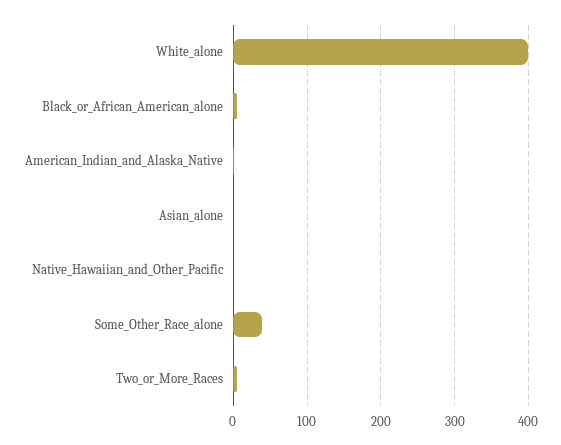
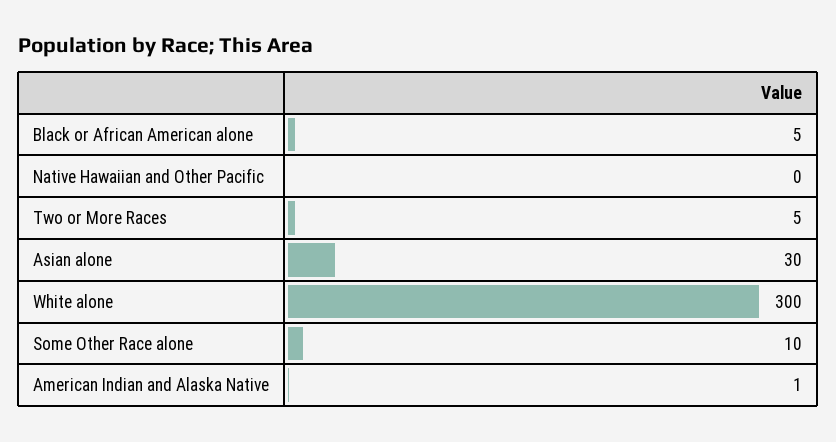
White_alone: 400 -> 300
Asian_alone: 0 -> 30
Some_Other_Race_alone: 40 -> 10

